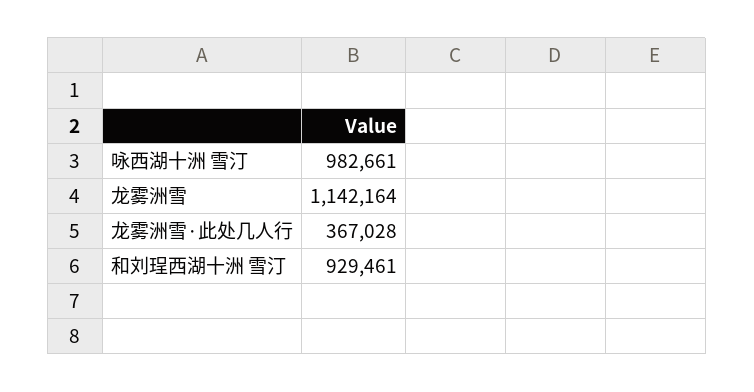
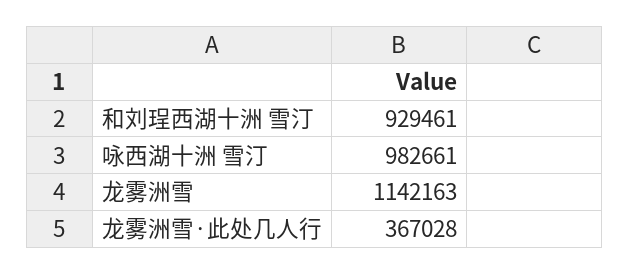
龙雾洲雪: 1142164 -> 1142163

